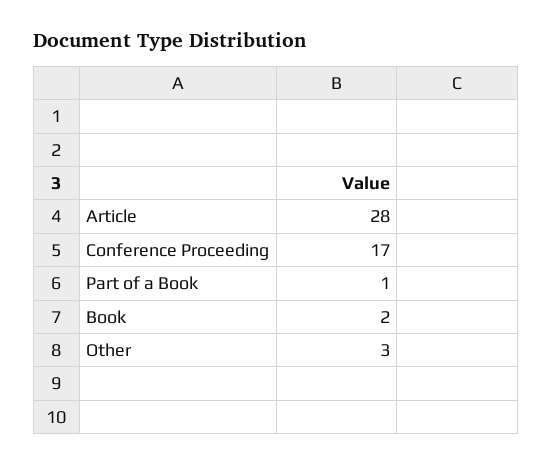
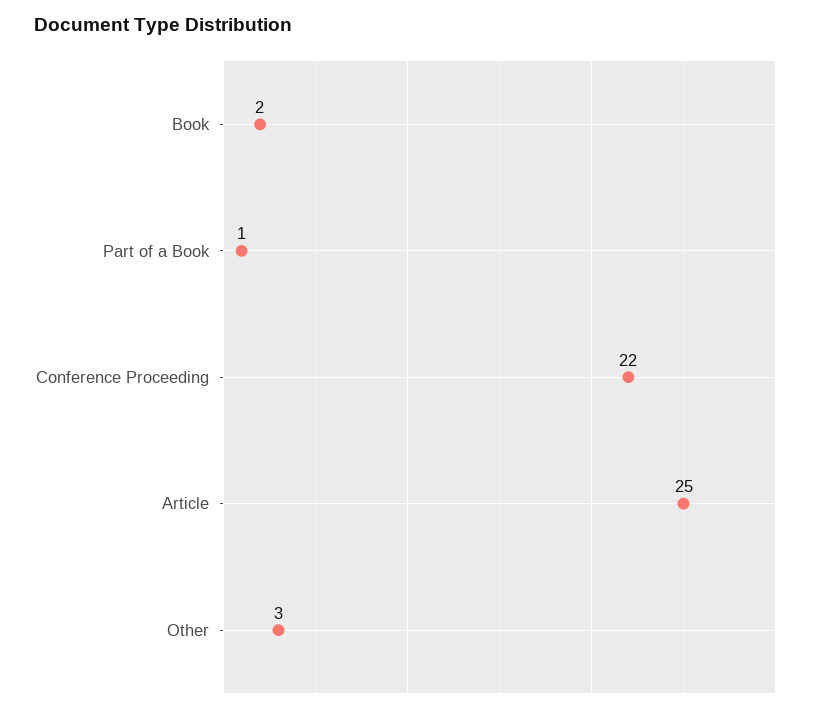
Article: 28 -> 25
Conference Proceeding: 17 -> 22

